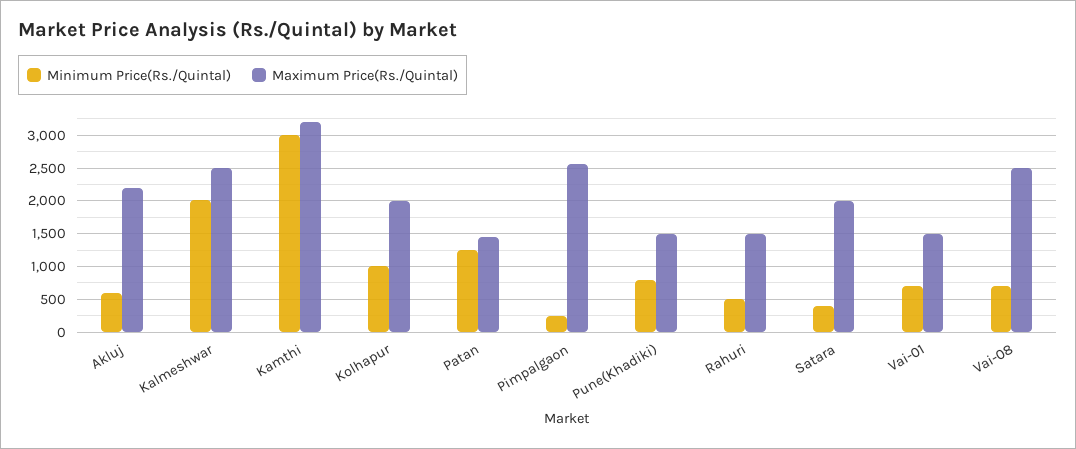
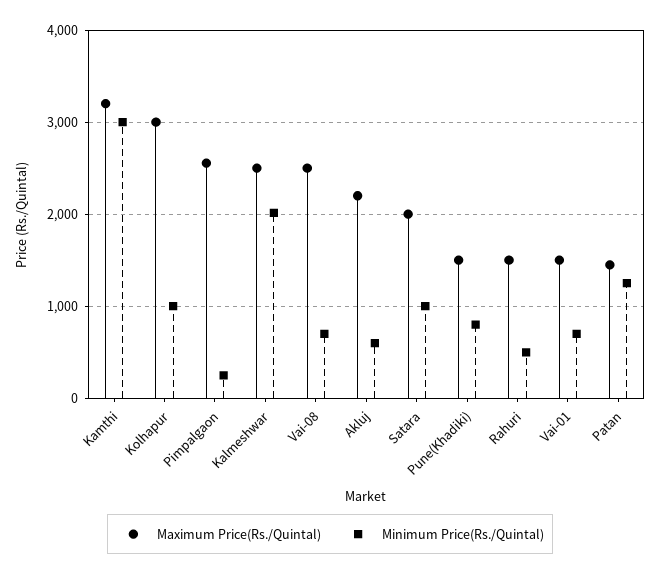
Maximum Price(Rs./Quintal), Kolhapur: 2000 -> 3000
Minimum Price(Rs./Quintal), Satara: 400 -> 1000

